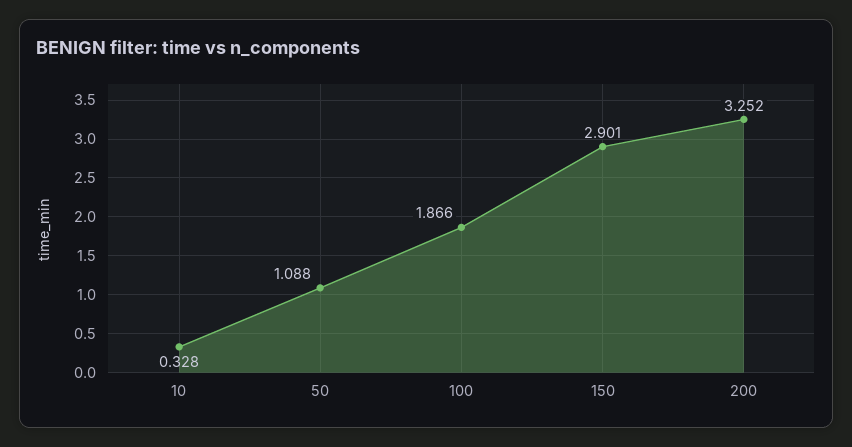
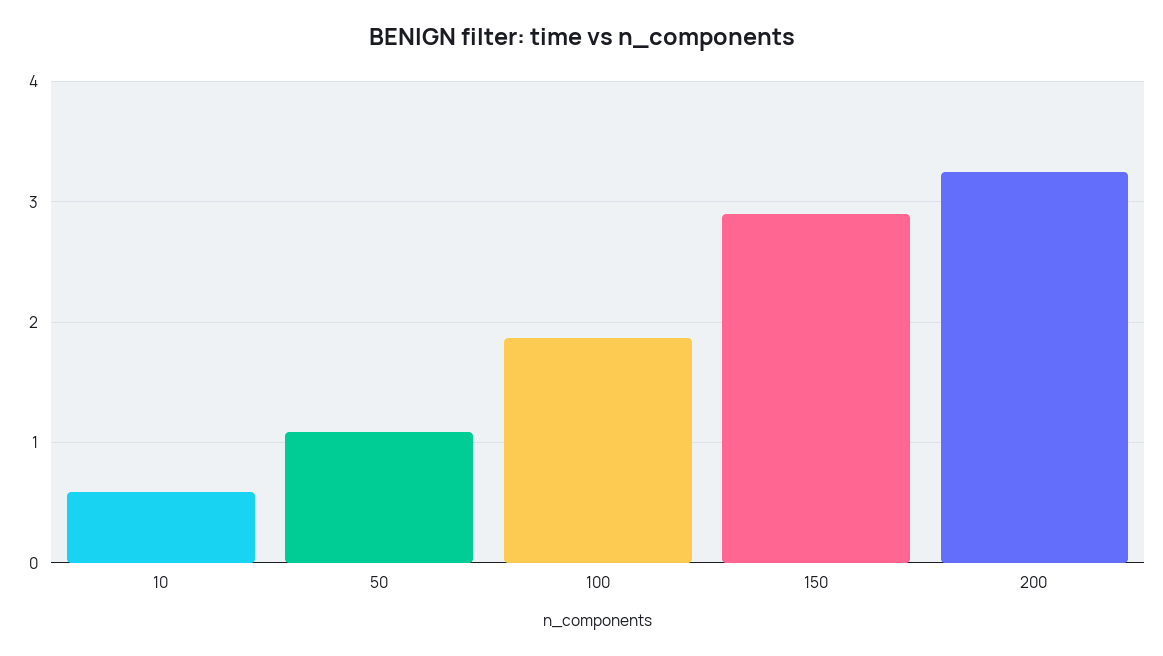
10: 0.328 -> 0.6

